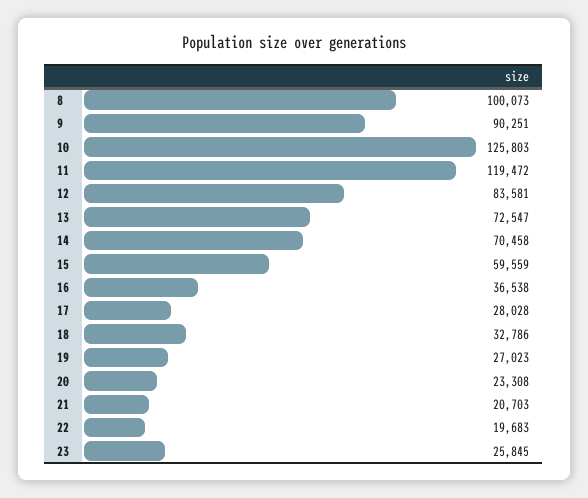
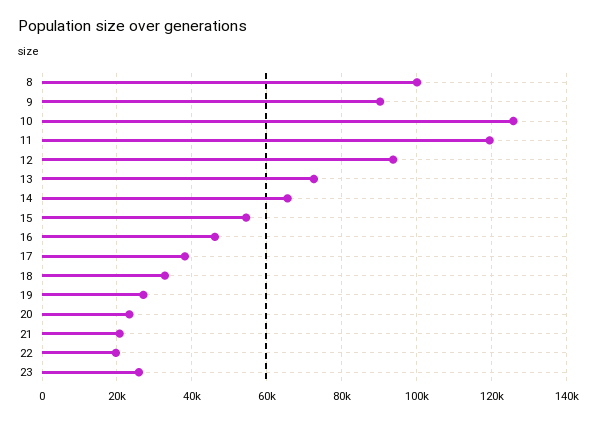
12: 83581 -> 94000
14: 70458 -> 66000
15: 59559 -> 54000
16: 36538 -> 46000
17: 28028 -> 38000

